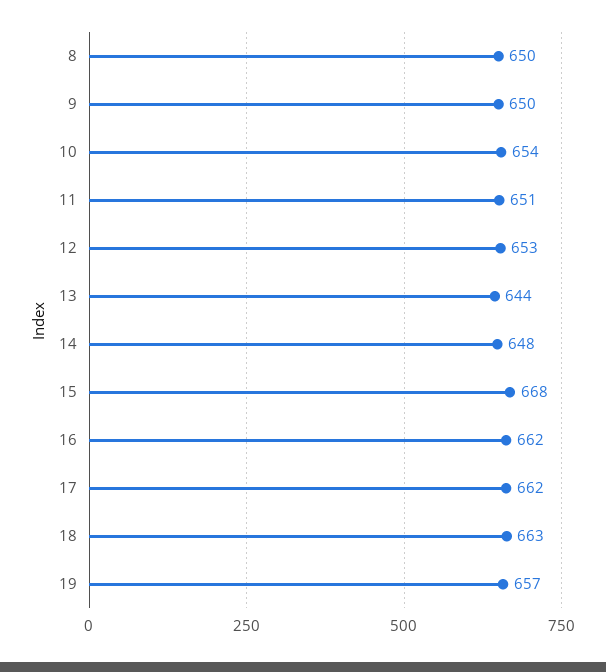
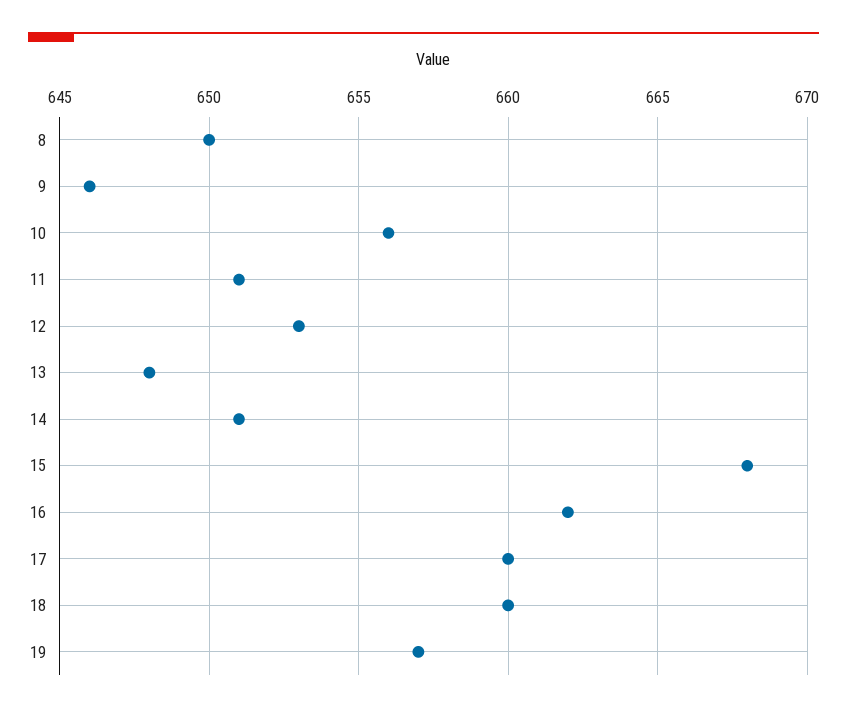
9: 650 -> 646
10: 654 -> 656
13: 644 -> 648
14: 648 -> 651
17: 662 -> 660
18: 663 -> 660

